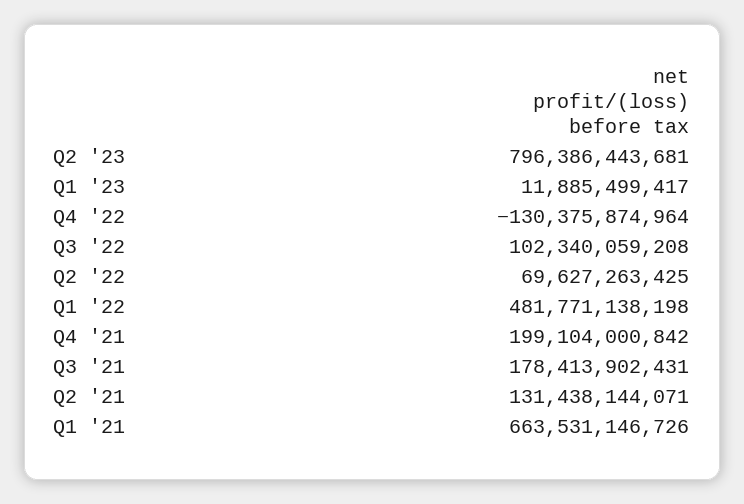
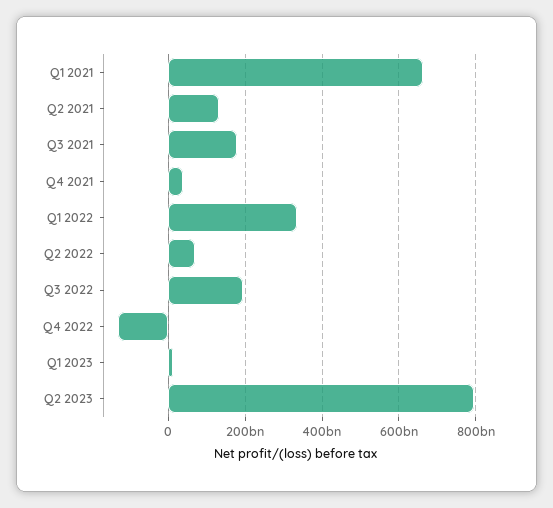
Q3 '22: 102340059208 -> 200000000000
Q1 '22: 481771138198 -> 340000000000
Q4 '21: 199104000842 -> 40000000000

